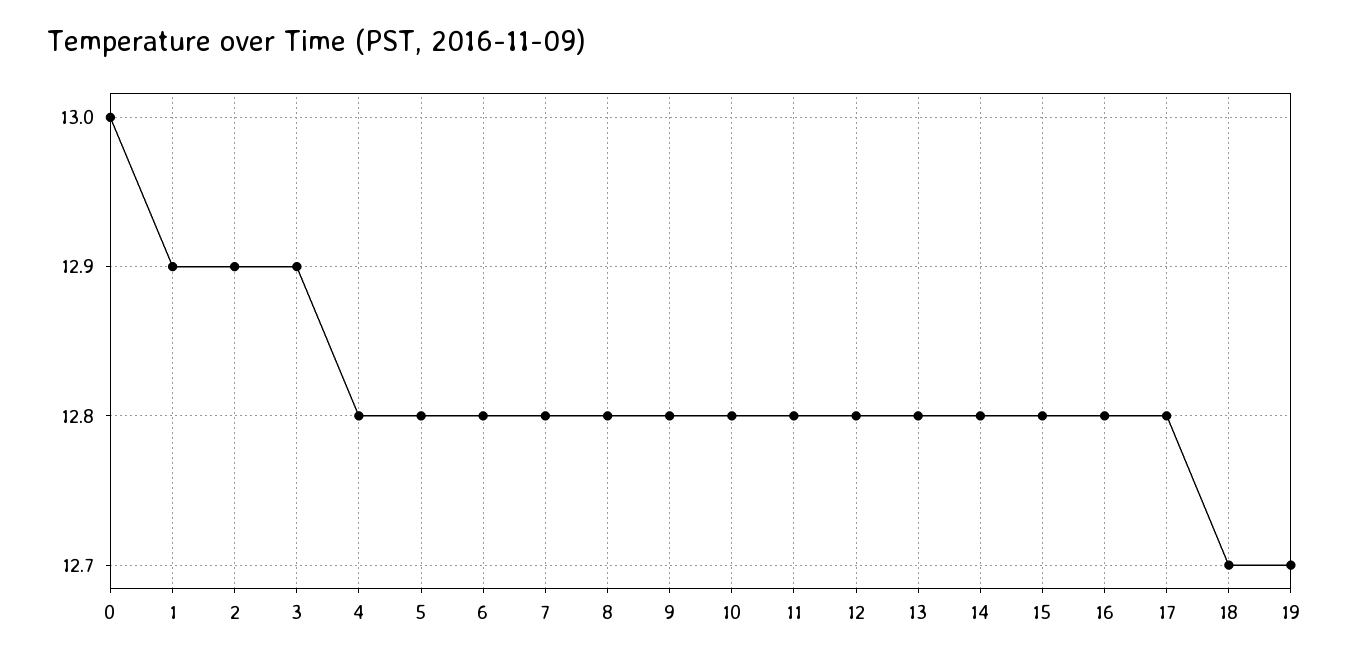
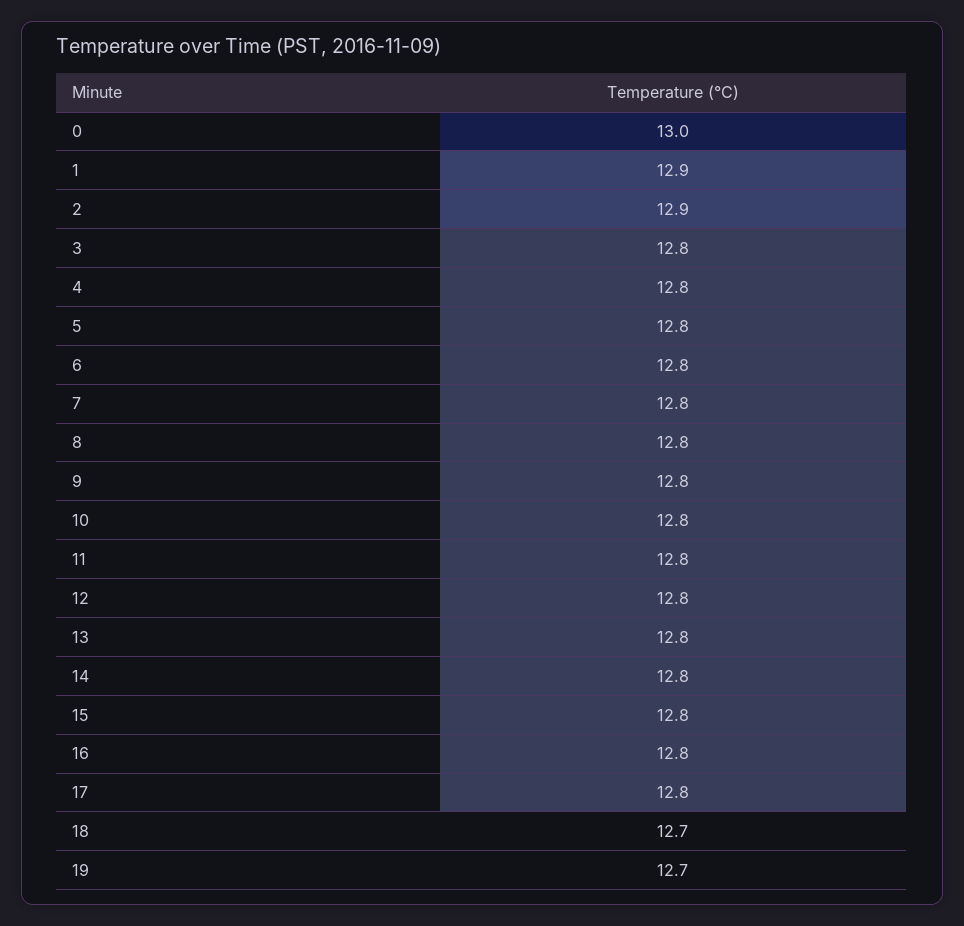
3: 12.9 -> 12.8

